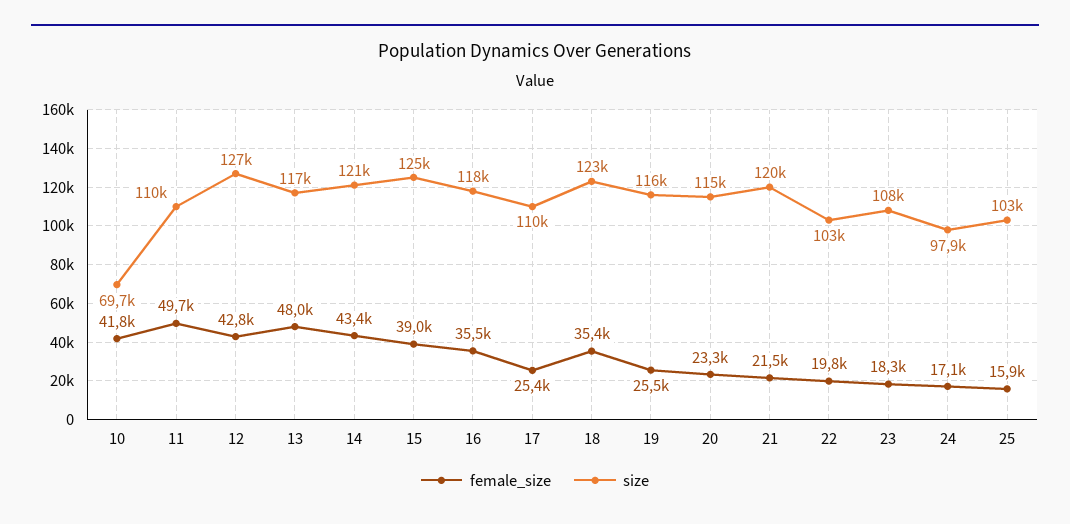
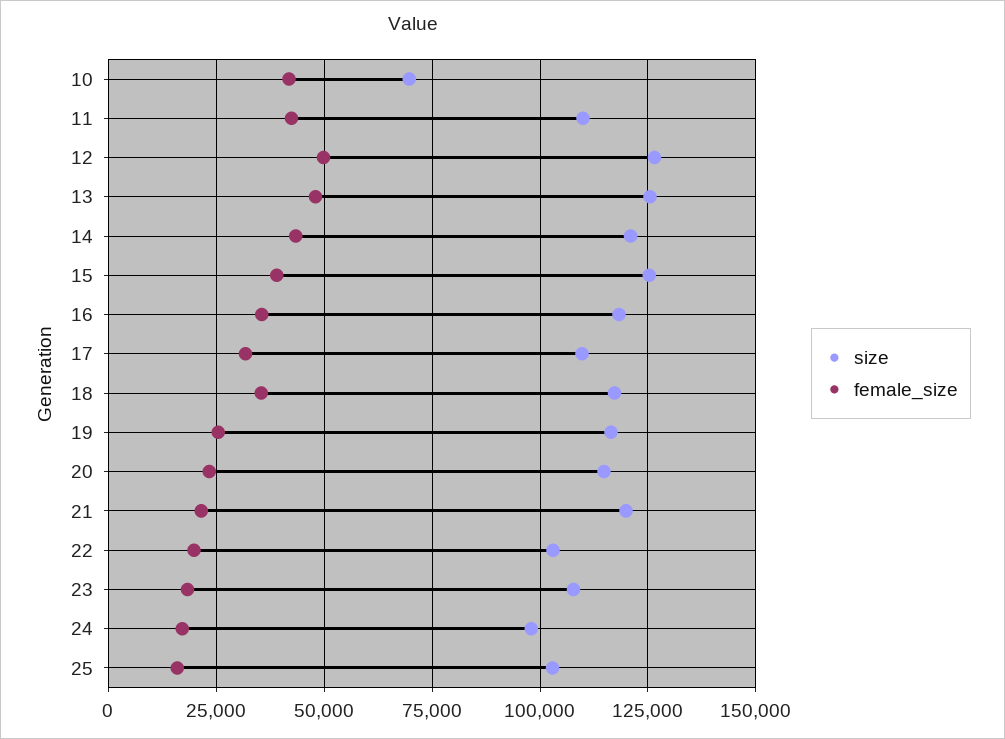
female_size, 11: 49700 -> 42500
female_size, 12: 42800 -> 50000
size, 13: 117000 -> 125000
female_size, 17: 25400 -> 32500
size, 18: 123000 -> 117500

